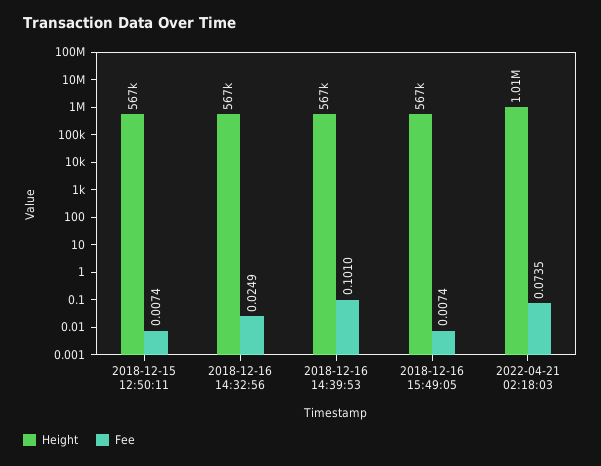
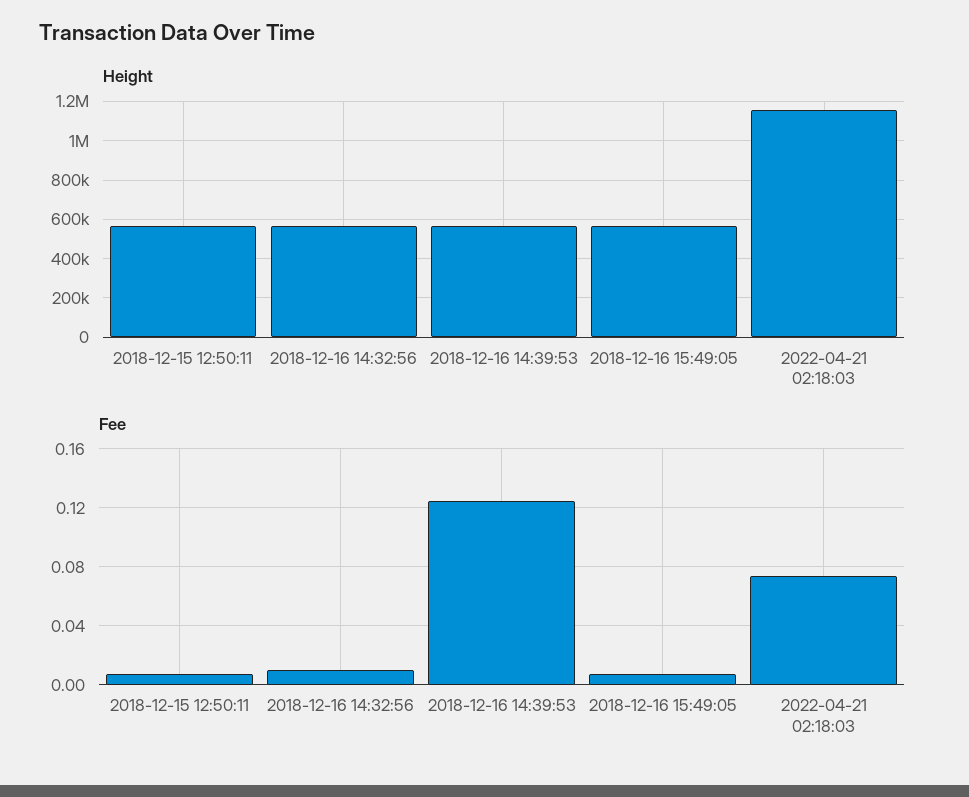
Fee, 2018-12-16 14:32:56: 0.0249 -> 0.01
Fee, 2018-12-16 14:39:53: 0.101 -> 0.125
Height, 2022-04-21 02:18:03: 1010000 -> 1150000

